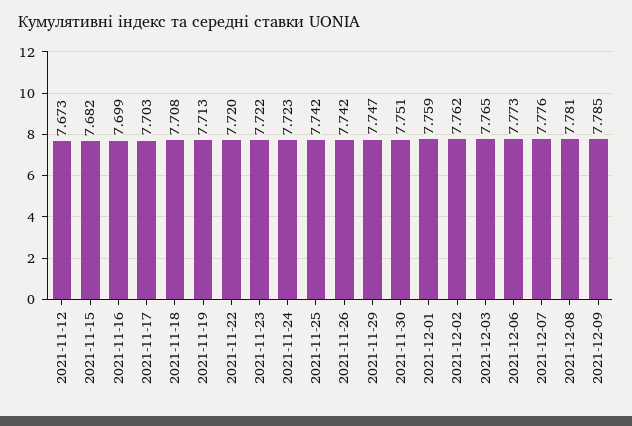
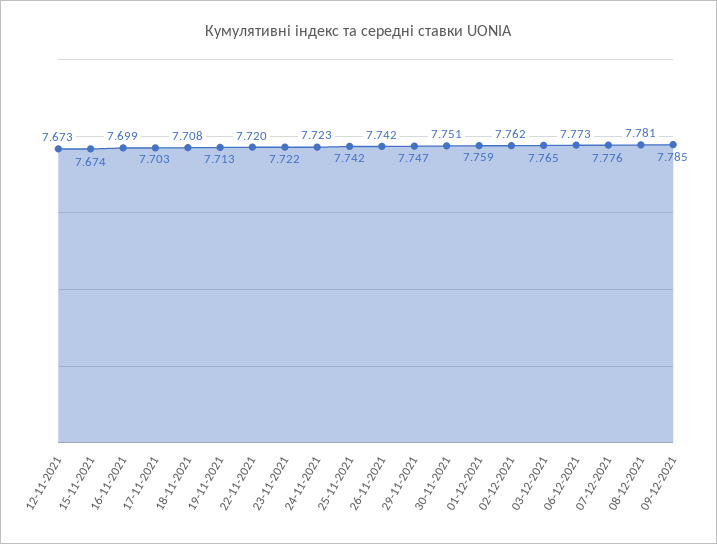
2021-11-15: 7.682 -> 7.674

